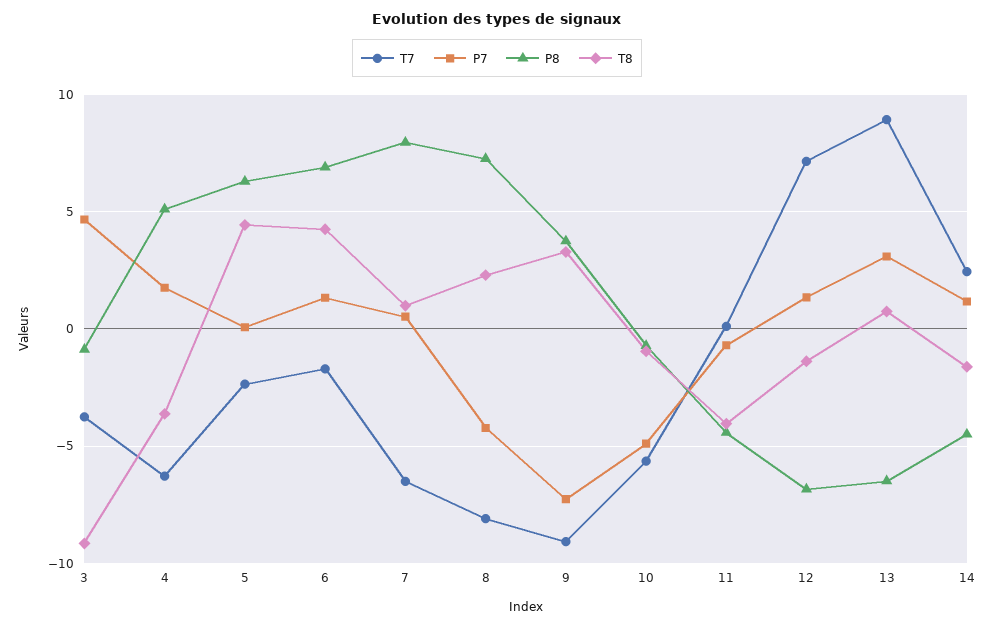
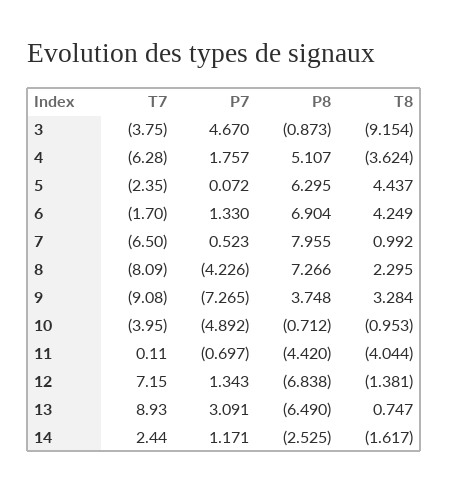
T7, 10: -5.5 -> -3.95
P8, 14: -4.5 -> -2.525

